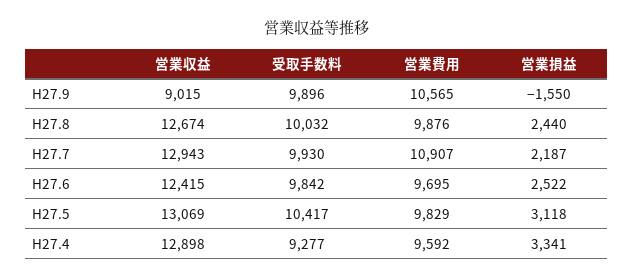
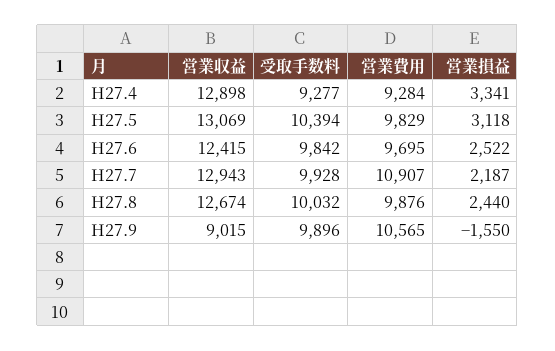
受取手数料, H27.7: 9930 -> 9928
受取手数料, H27.5: 10417 -> 10394
営業費用, H27.4: 9592 -> 9284

